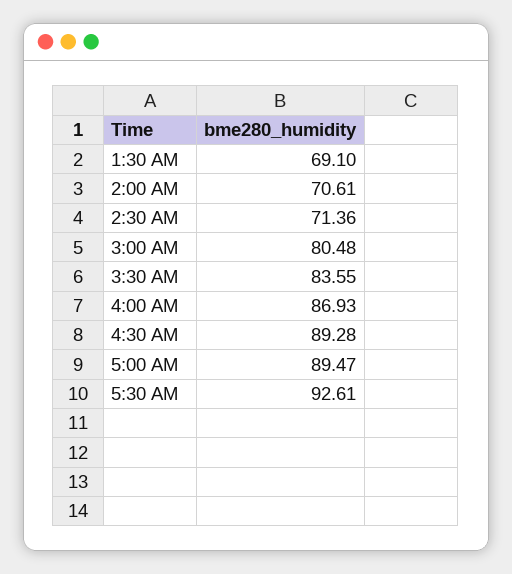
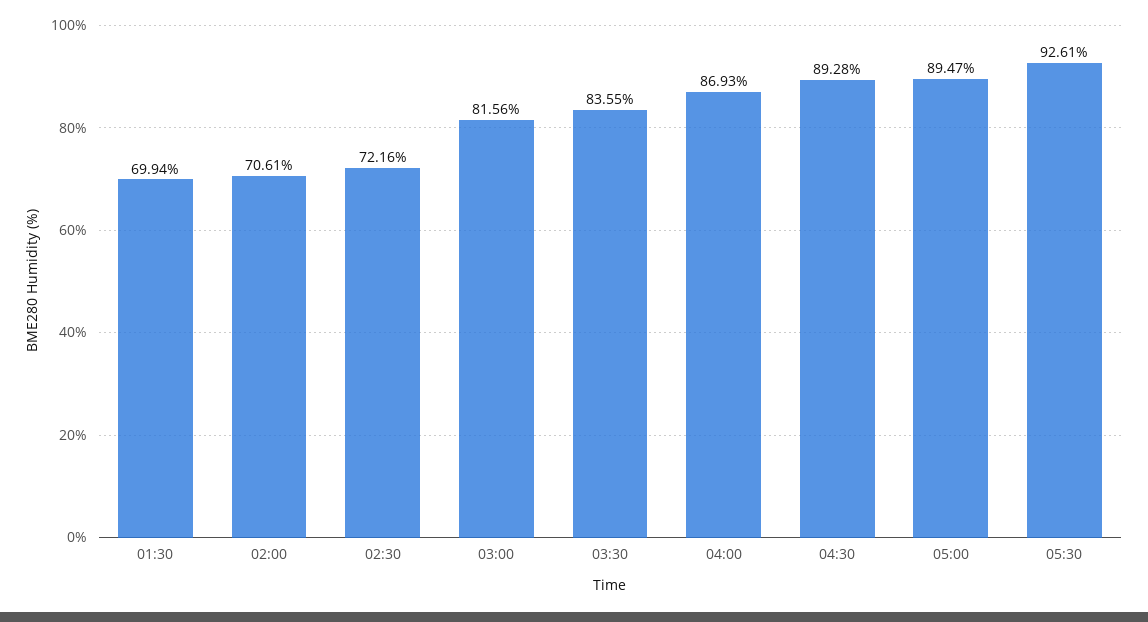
1:30 AM: 69.1 -> 69.94
2:30 AM: 71.36 -> 72.16
3:00 AM: 80.48 -> 81.56

